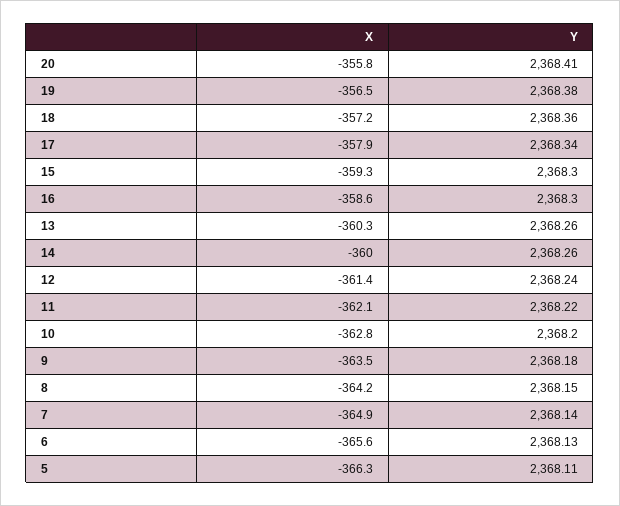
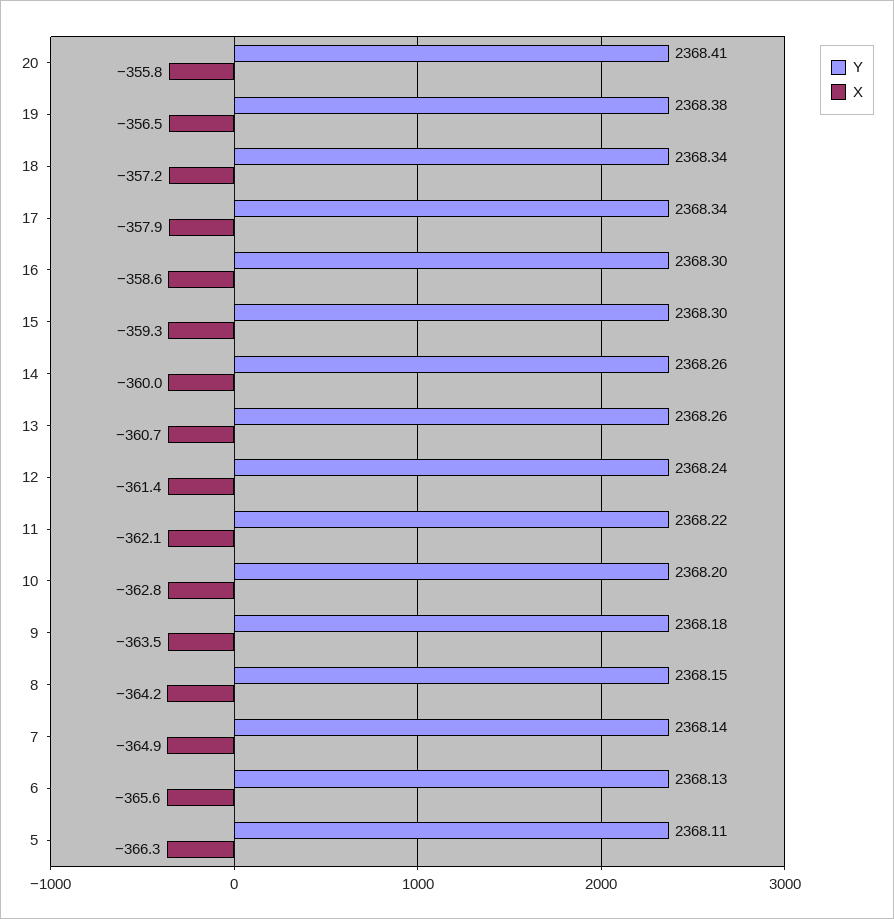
Y, 18: 2368.36 -> 2368.34
X, 13: -360.3 -> -360.7

